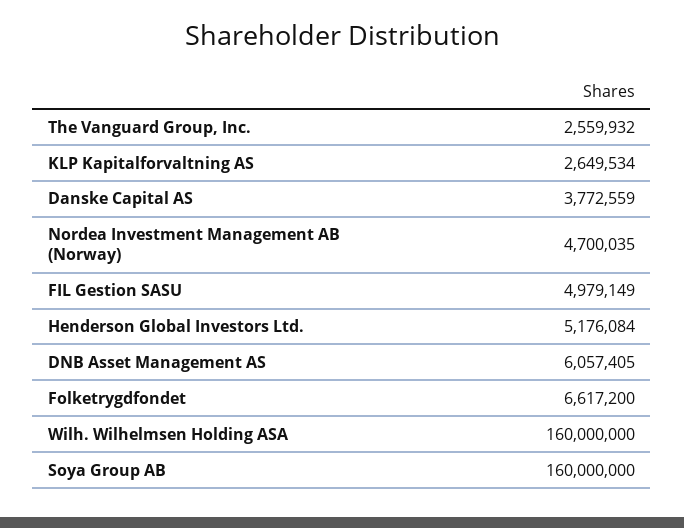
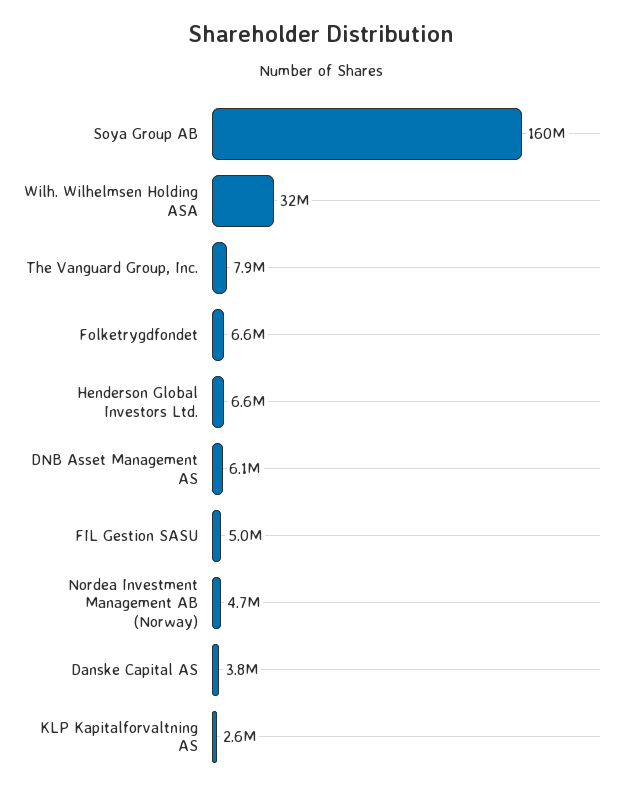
The Vanguard Group, Inc.: 2559932 -> 7900000
Henderson Global Investors Ltd.: 5176084 -> 6600000
Wilh. Wilhelmsen Holding ASA: 160000000 -> 32000000

